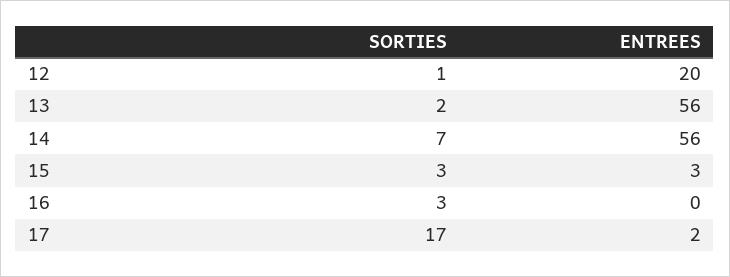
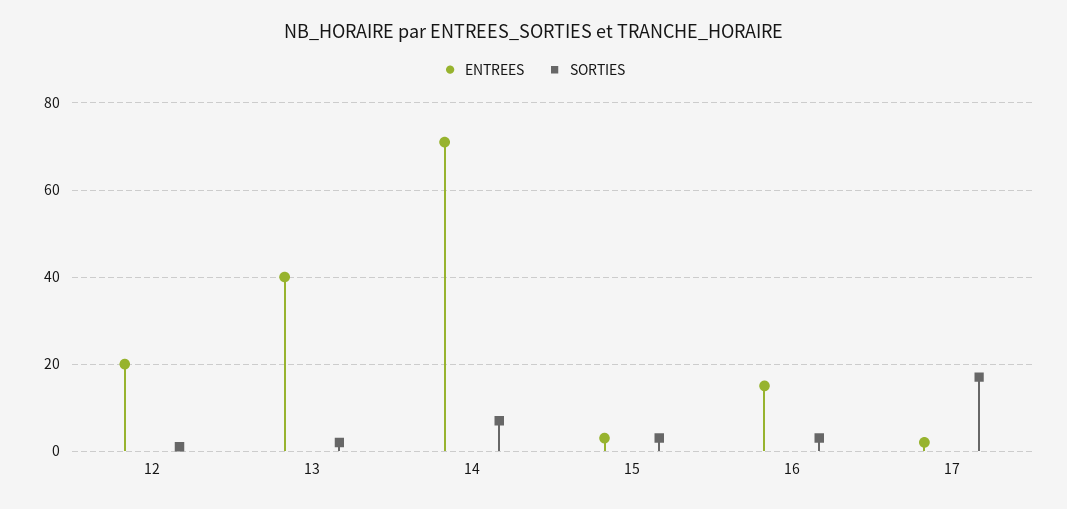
ENTREES, 13: 56 -> 40
ENTREES, 14: 56 -> 70
ENTREES, 16: 0 -> 15

